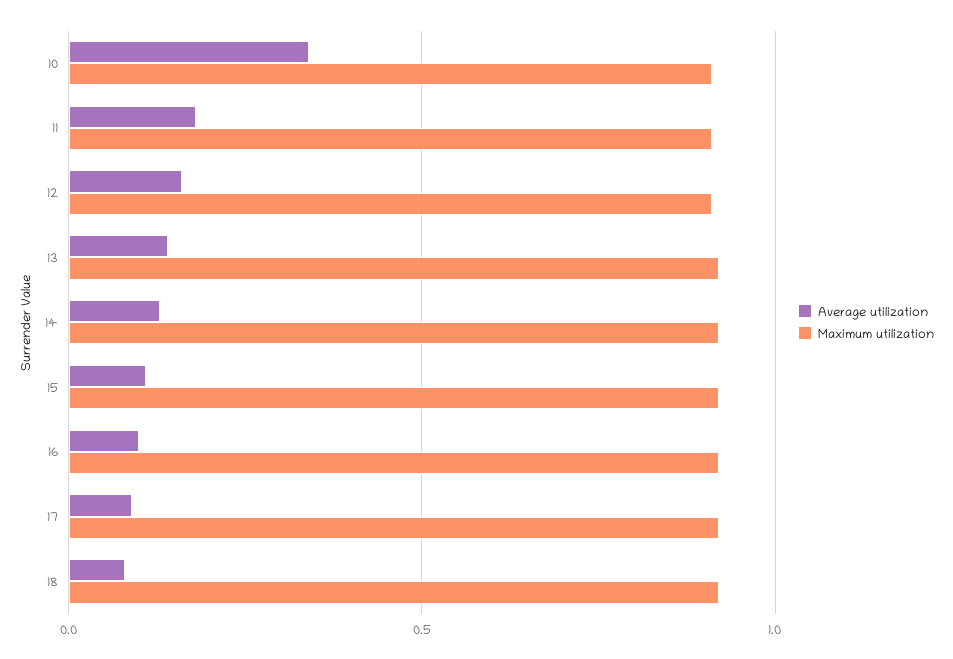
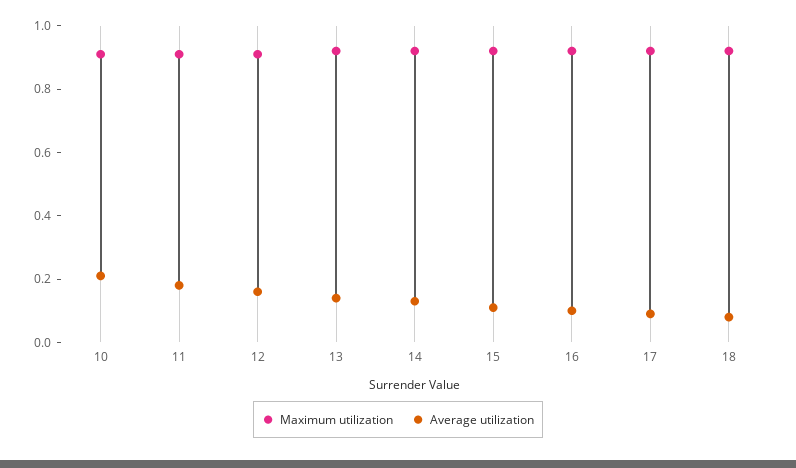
Average utilization, 10: 0.35 -> 0.2

